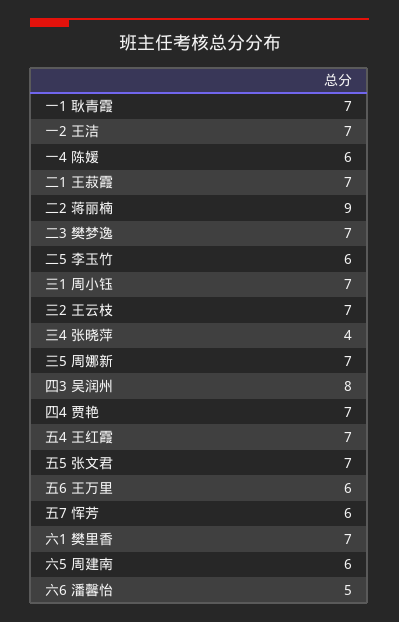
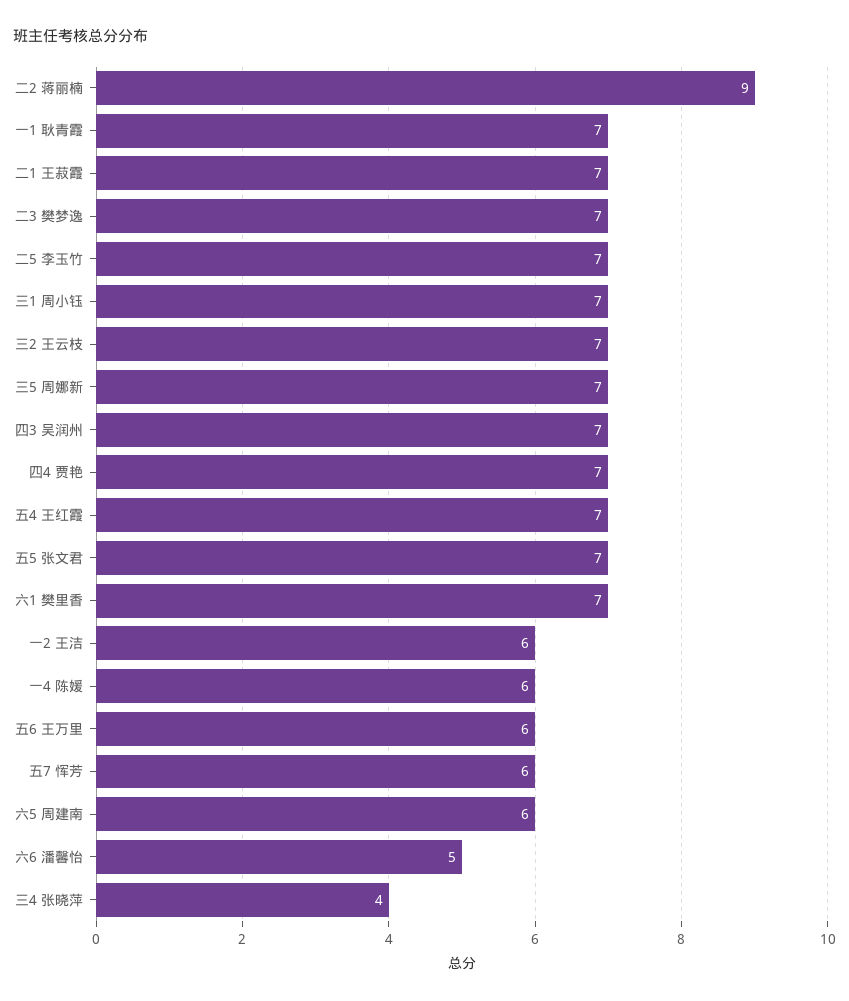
一2 王洁: 7 -> 6
二5 李玉竹: 6 -> 7
四3 吴润州: 8 -> 7

